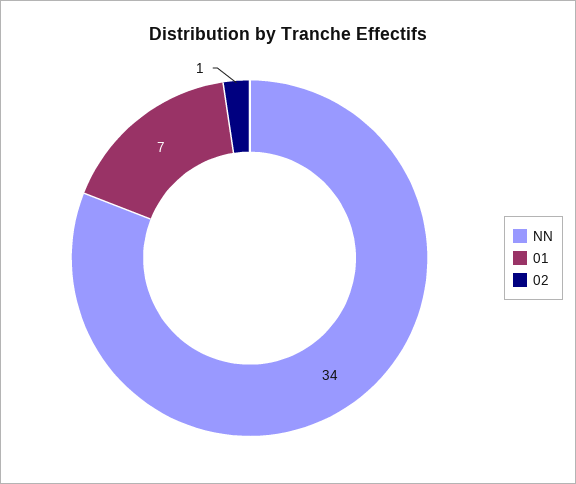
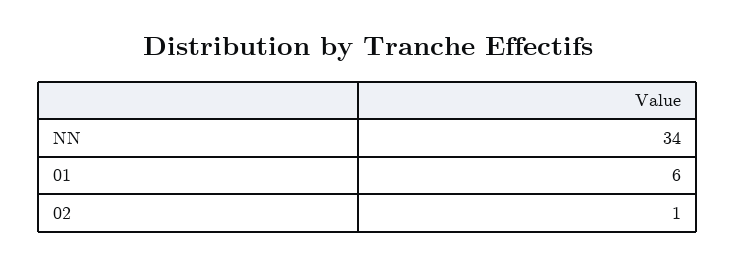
01: 7 -> 6

